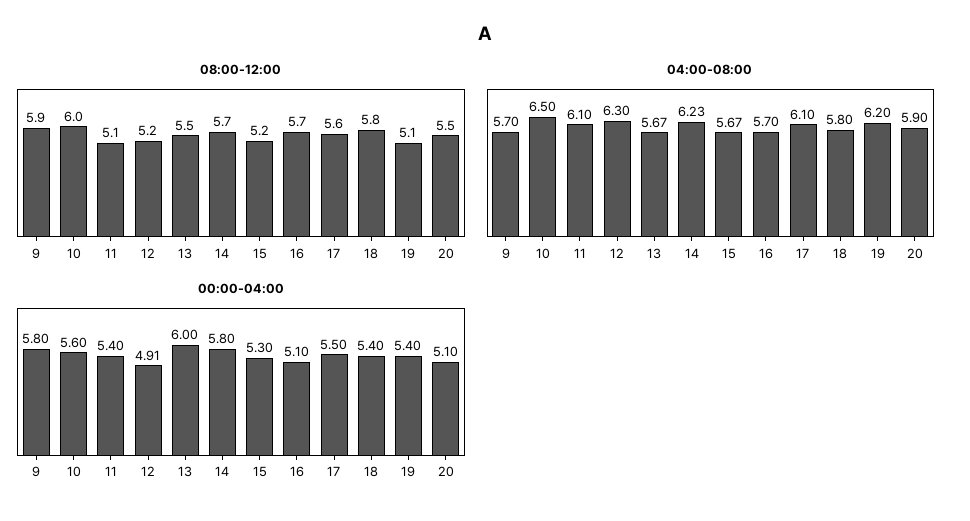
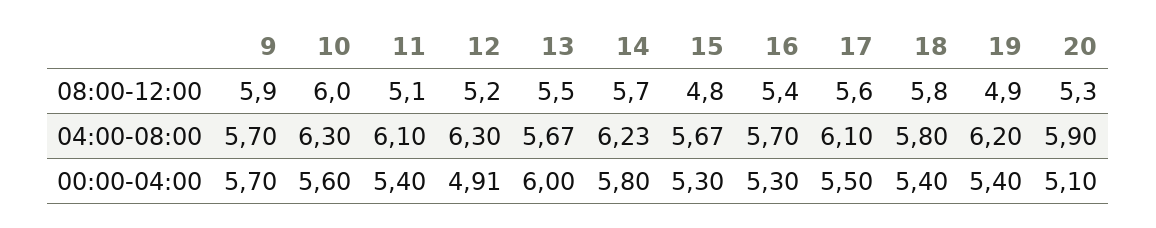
08:00-12:00, 15: 5.2 -> 4.8
08:00-12:00, 16: 5.7 -> 5.4
08:00-12:00, 19: 5.1 -> 4.9
08:00-12:00, 20: 5.5 -> 5.3
04:00-08:00, 10: 6.5 -> 6.3
00:00-04:00, 9: 5.8 -> 5.7
00:00-04:00, 16: 5.1 -> 5.3

